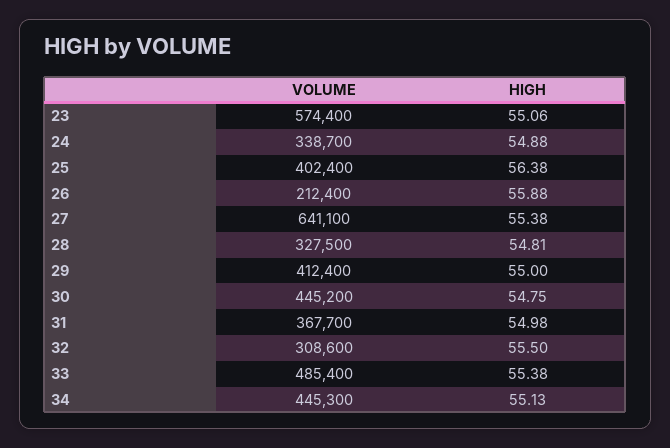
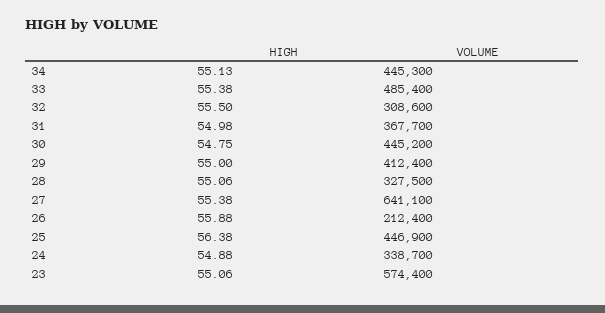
VOLUME, 25: 402400 -> 446900
HIGH, 28: 54.81 -> 55.06

